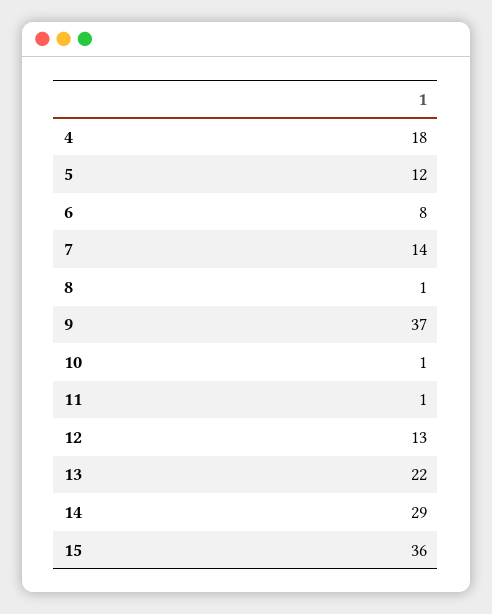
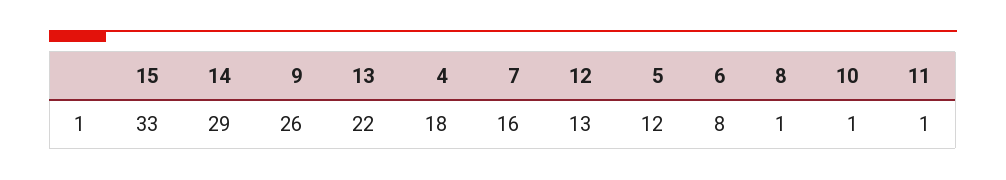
7: 14 -> 16
9: 37 -> 26
15: 36 -> 33

